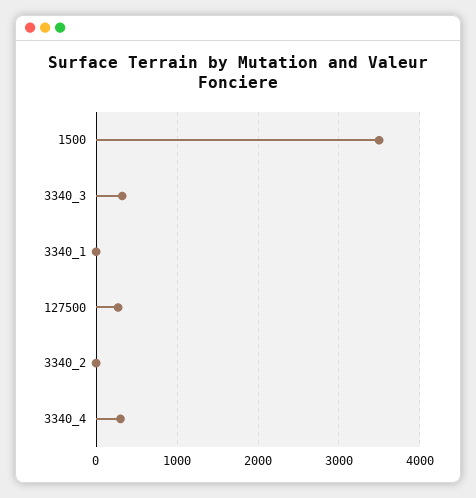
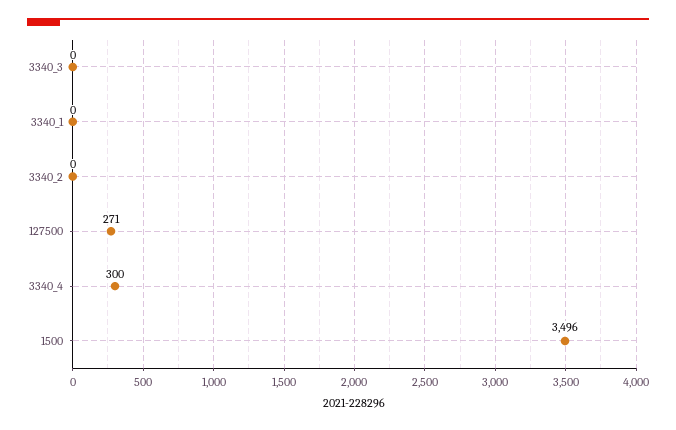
3340_3: 300 -> 0

